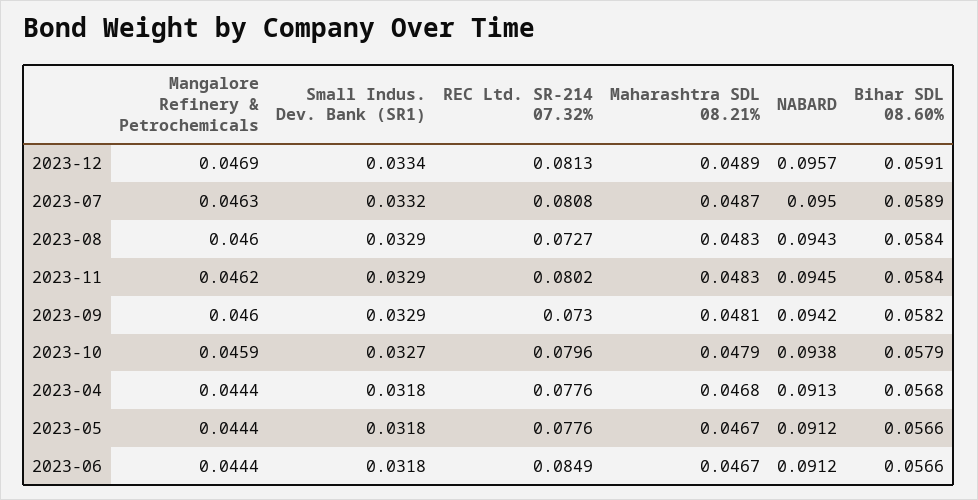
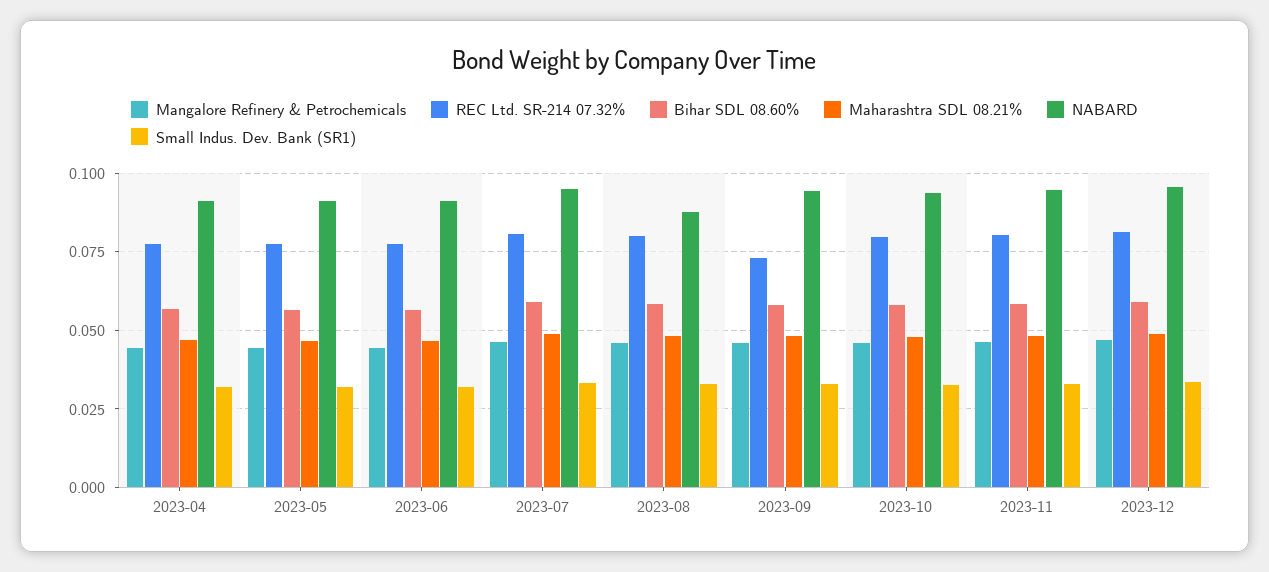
REC Ltd. SR-214 07.32%, 2023-08: 0.0727 -> 0.08
NABARD, 2023-08: 0.0943 -> 0.0875
REC Ltd. SR-214 07.32%, 2023-06: 0.0849 -> 0.0775

